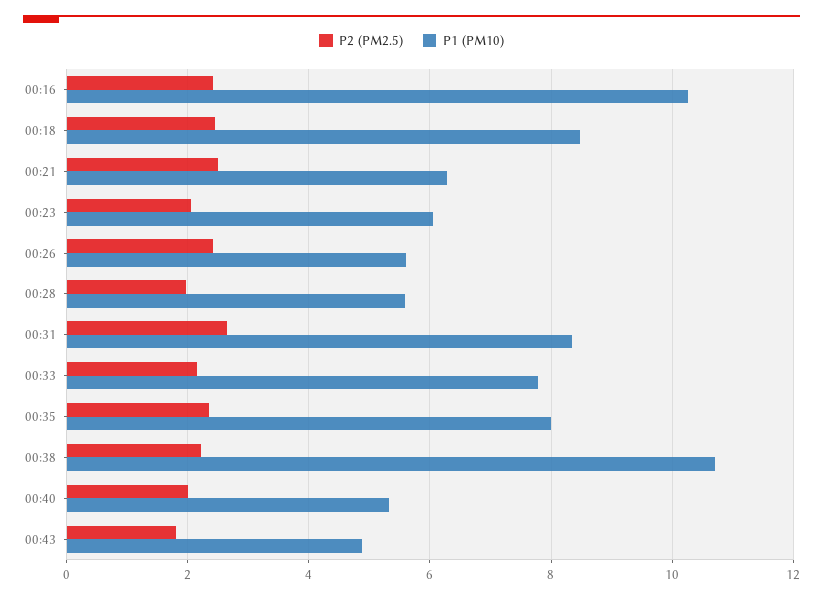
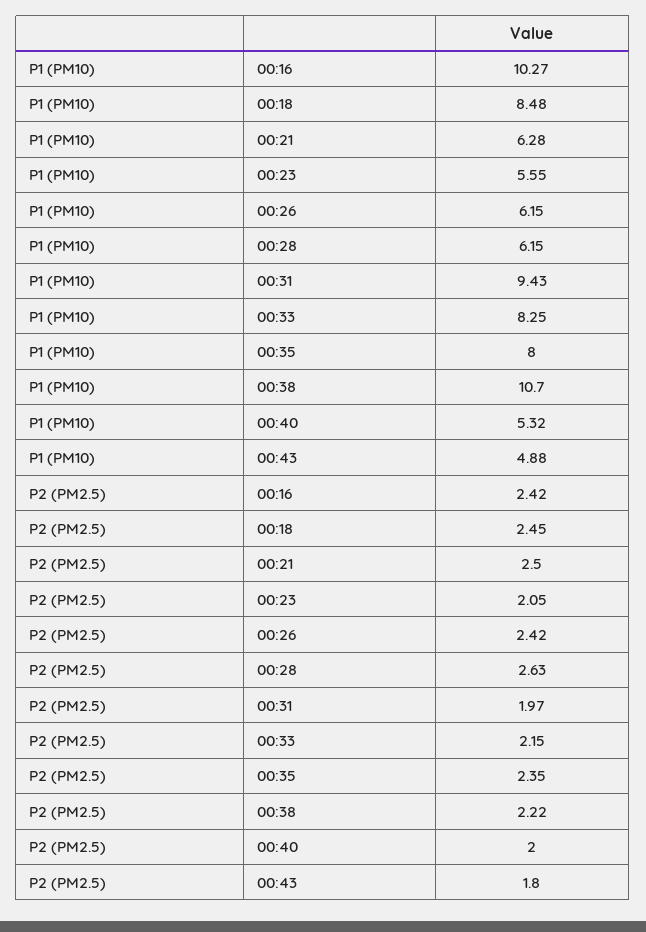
P1 (PM10), 00:23: 6 -> 5.55
P1 (PM10), 00:26: 5.6 -> 6.15
P2 (PM2.5), 00:28: 2 -> 2.63
P1 (PM10), 00:28: 5.6 -> 6.15
P2 (PM2.5), 00:31: 2.6 -> 1.97
P1 (PM10), 00:31: 8.4 -> 9.43
P1 (PM10), 00:33: 7.8 -> 8.25

